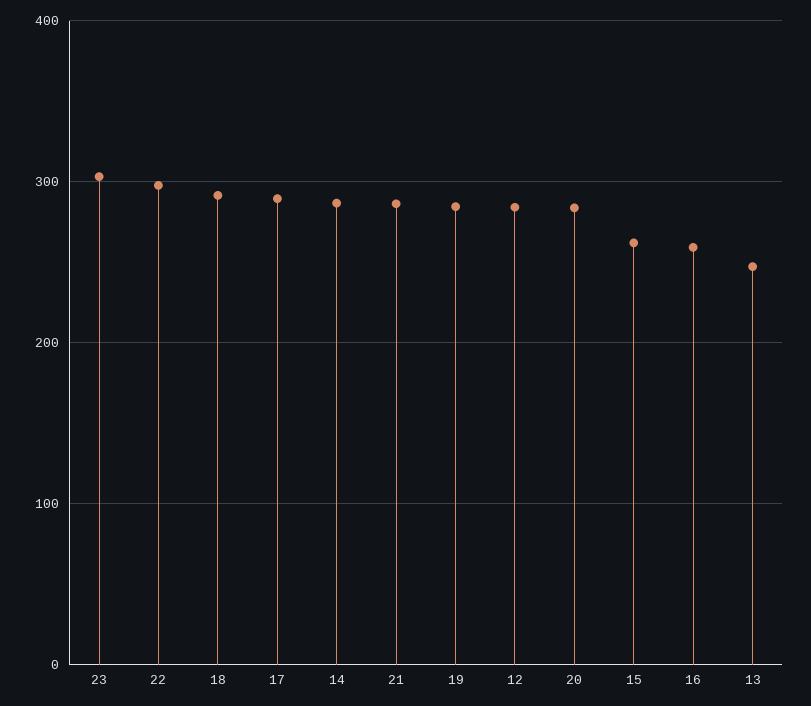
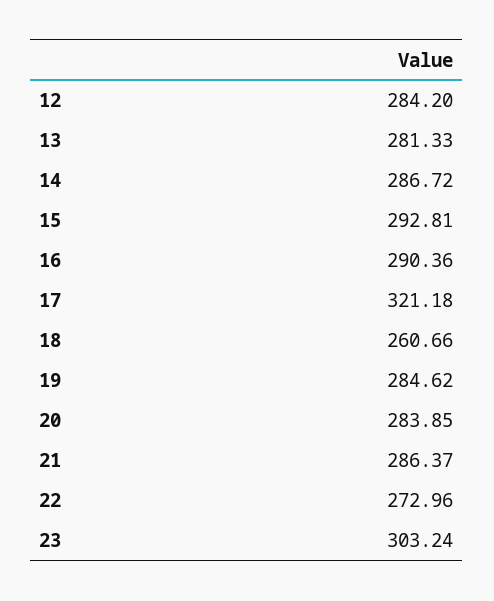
22: 300 -> 272.96
18: 290 -> 260.66
17: 290 -> 321.18
15: 260 -> 292.81
16: 260 -> 290.36
13: 250 -> 281.33

